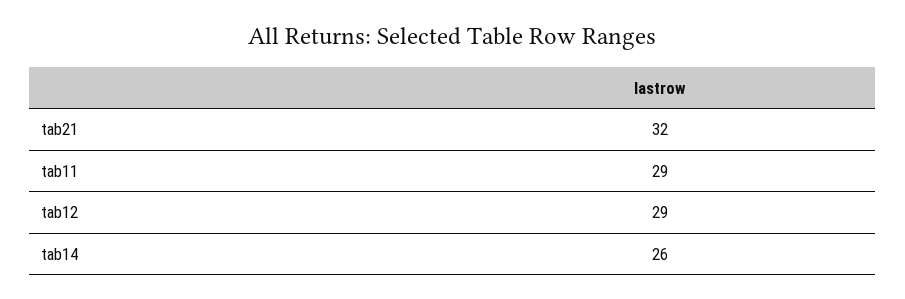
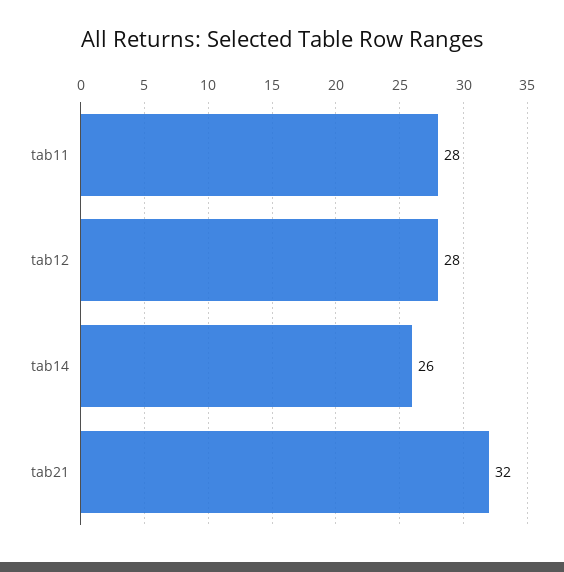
tab11: 29 -> 28
tab12: 29 -> 28

